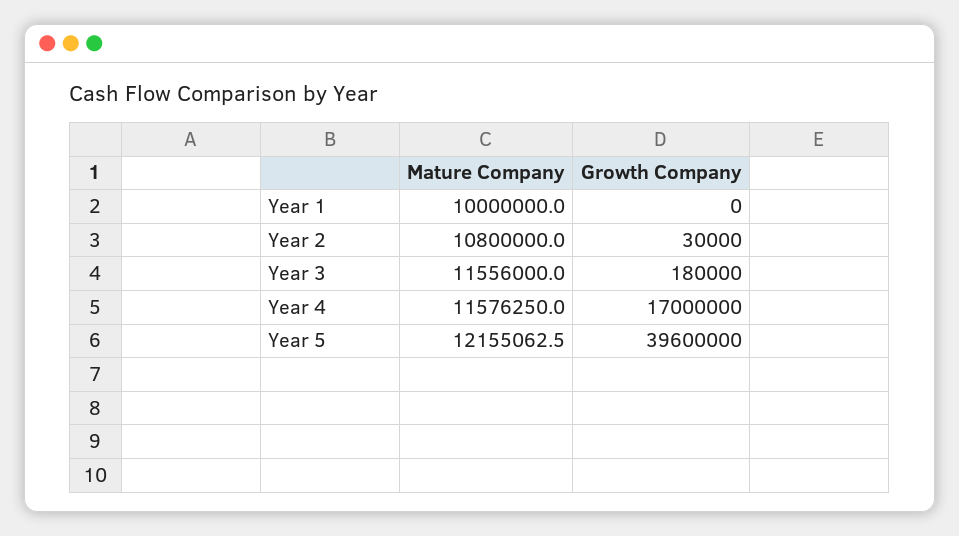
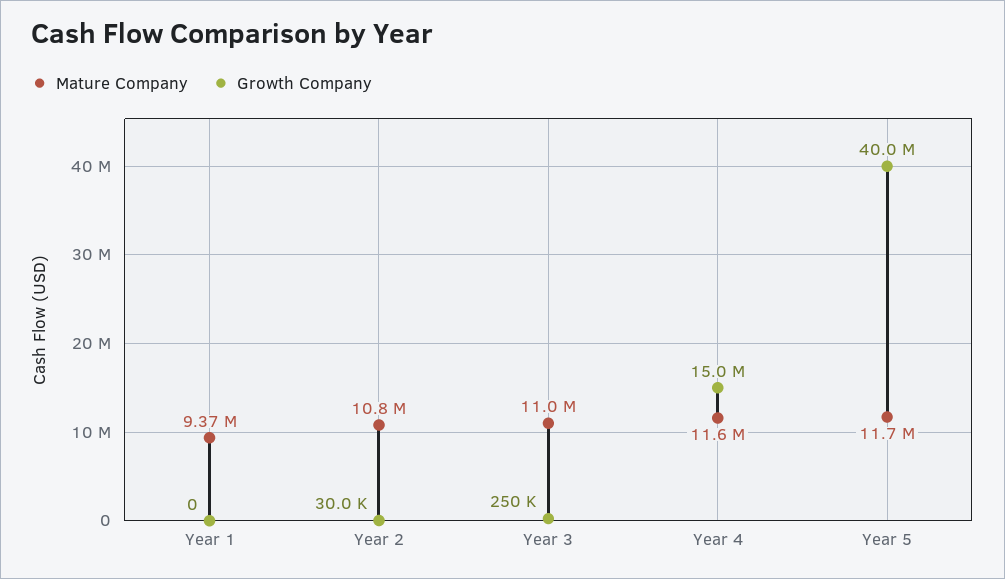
Mature Company, Year 1: 10000000 -> 9370000
Mature Company, Year 3: 11556000 -> 11000000
Growth Company, Year 3: 180000 -> 250000
Growth Company, Year 4: 17000000 -> 15000000
Mature Company, Year 5: 12155062.5 -> 11700000
Growth Company, Year 5: 39600000 -> 40000000

